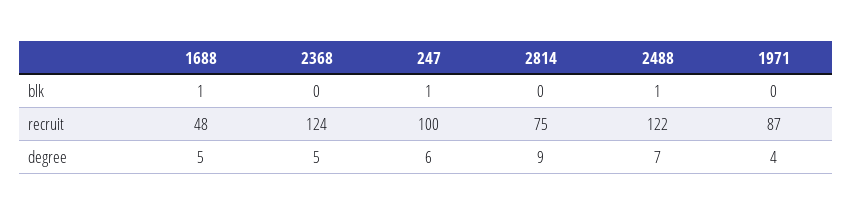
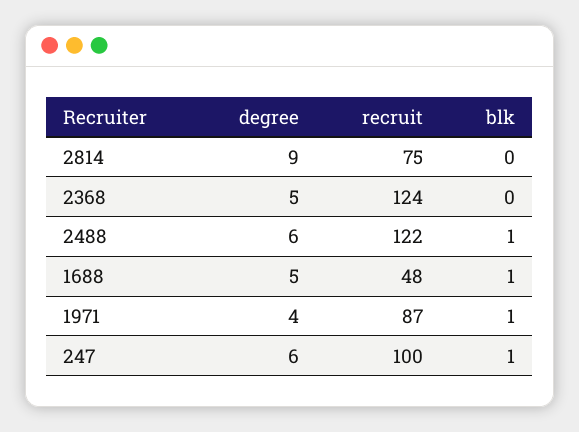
1971, blk: 0 -> 1
2488, degree: 7 -> 6

